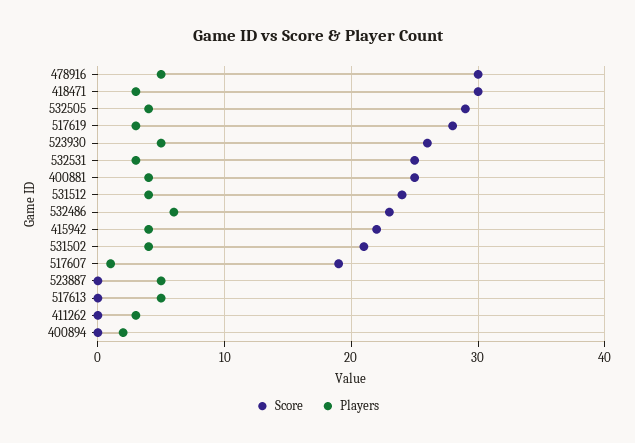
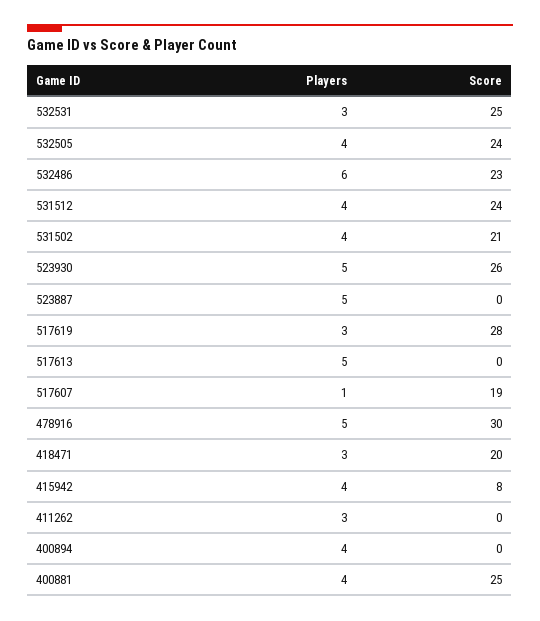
Score, 418471: 30 -> 20
Score, 532505: 29 -> 24
Score, 415942: 22 -> 8
Players, 400894: 2 -> 4

